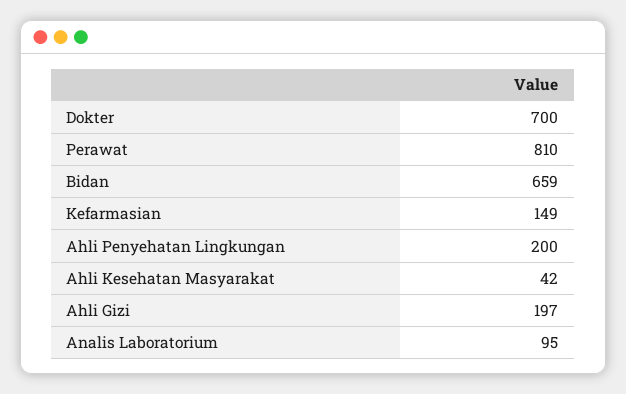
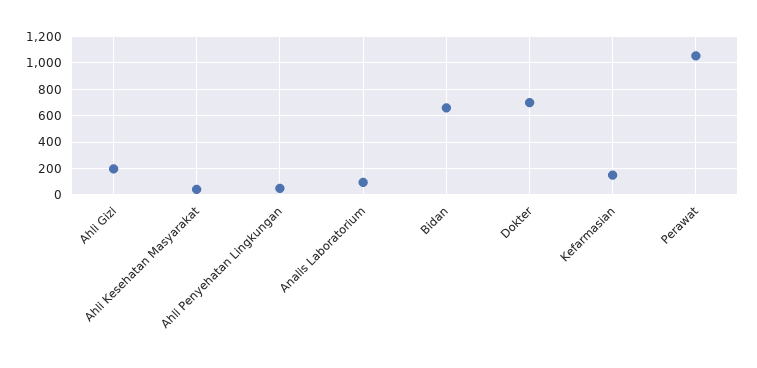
Perawat: 810 -> 1050
Ahli Penyehatan Lingkungan: 200 -> 50

